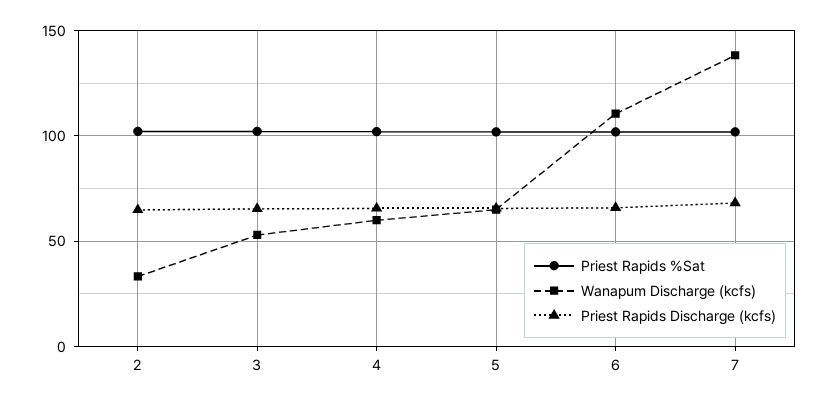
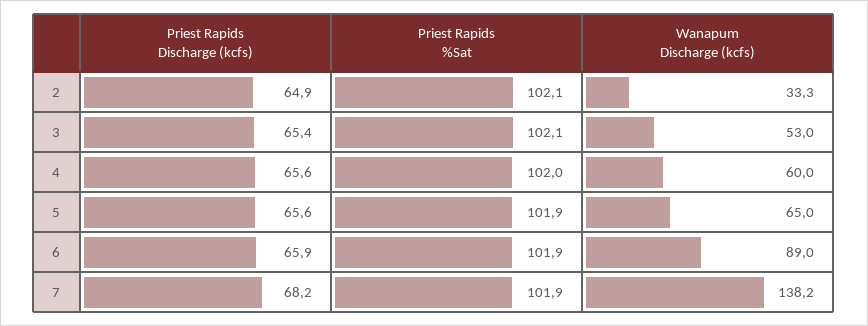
Wanapum Discharge (kcfs), 6: 110 -> 89

